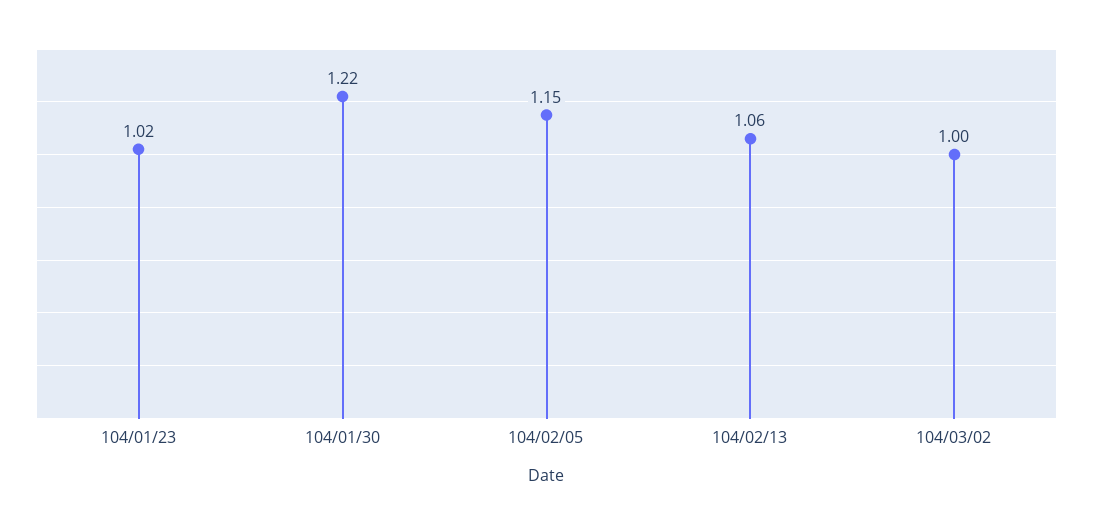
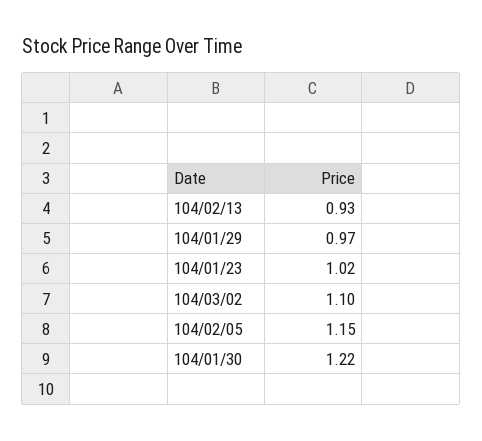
104/02/13: 1.06 -> 0.93
104/03/02: 1 -> 1.1
104/01/29: none -> 0.97

